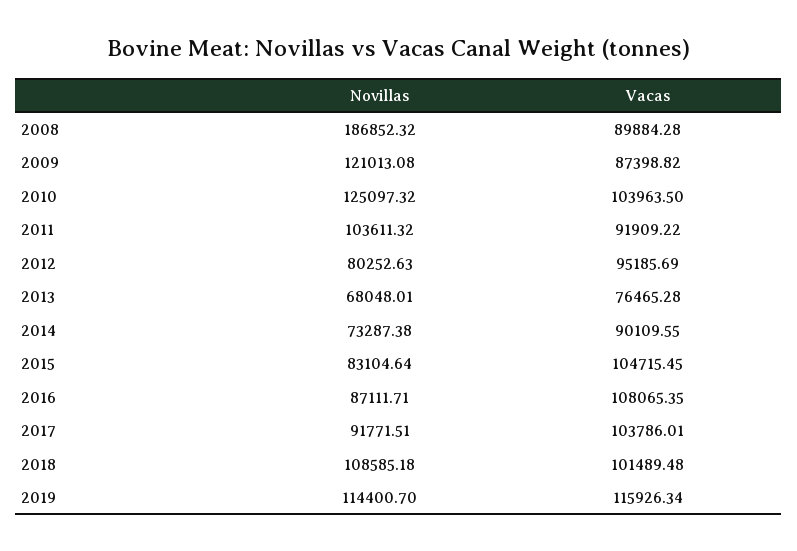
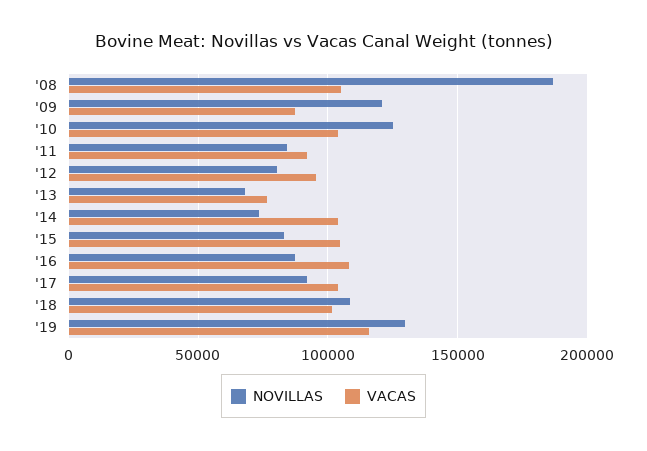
Vacas, 2008: 89884.28 -> 105000
Novillas, 2011: 103611.32 -> 85000
Vacas, 2014: 90109.55 -> 105000
Novillas, 2019: 114400.7 -> 130000

